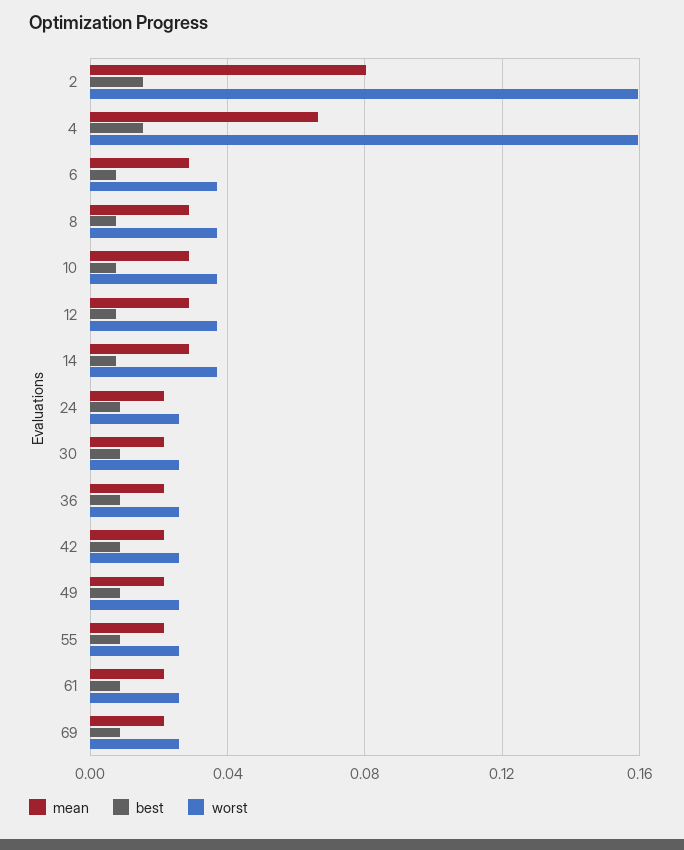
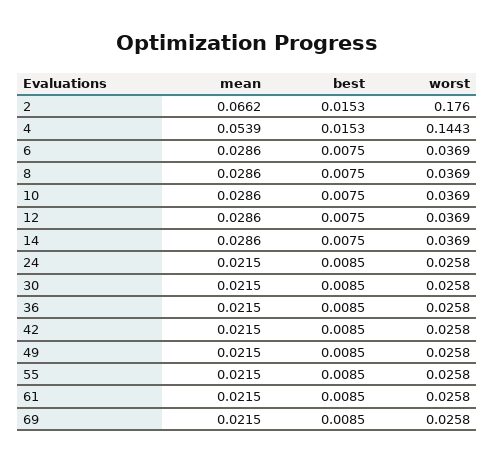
mean, 2: 0.08 -> 0.0662
worst, 2: 0.16 -> 0.176
mean, 4: 0.065 -> 0.0539
worst, 4: 0.16 -> 0.1443

